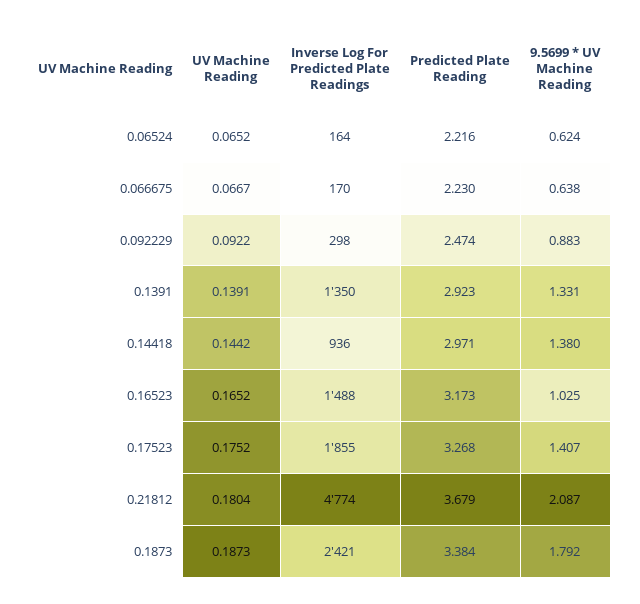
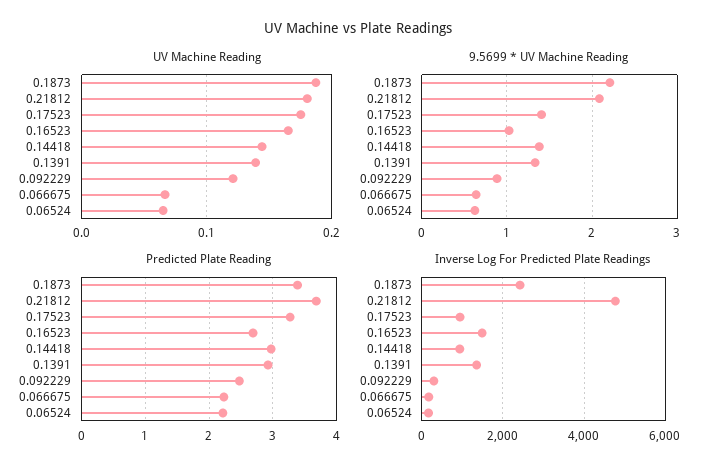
UV Machine Reading, 0.092229: 0.0922 -> 0.12
Predicted Plate Reading, 0.16523: 3.173 -> 2.7
Inverse Log For Predicted Plate Readings, 0.17523: 1855 -> 1000
9.5699 * UV Machine Reading, 0.1873: 1.792 -> 2.2

